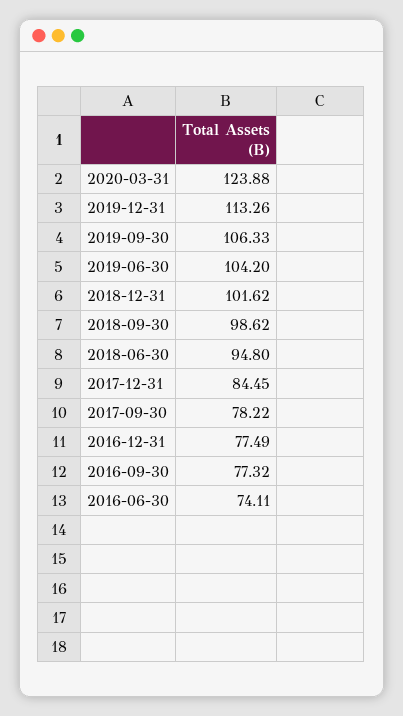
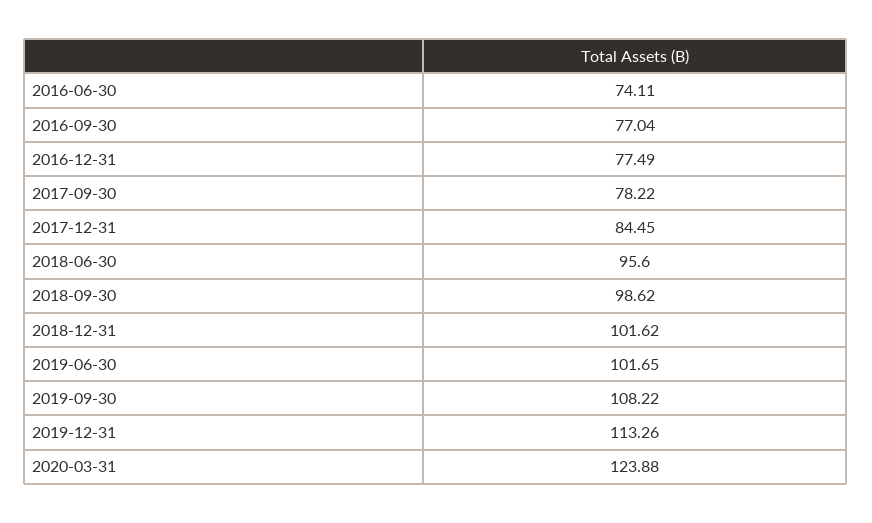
2019-09-30: 106.33 -> 108.22
2019-06-30: 104.2 -> 101.65
2018-06-30: 94.8 -> 95.6
2016-09-30: 77.32 -> 77.04

